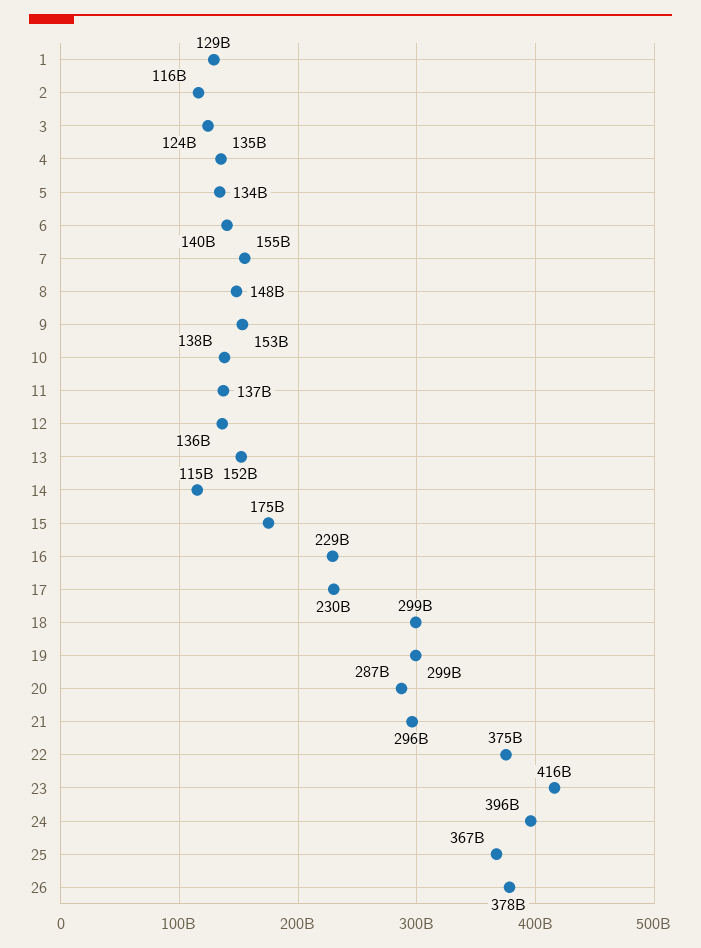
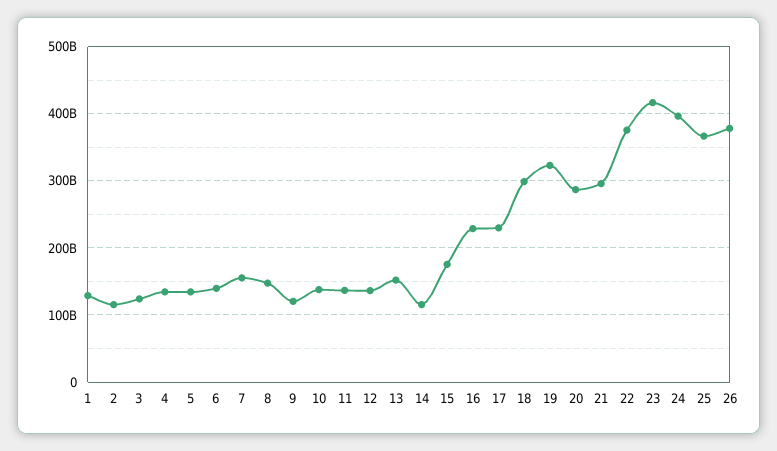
9: 153000000000 -> 120000000000
19: 299000000000 -> 320000000000

